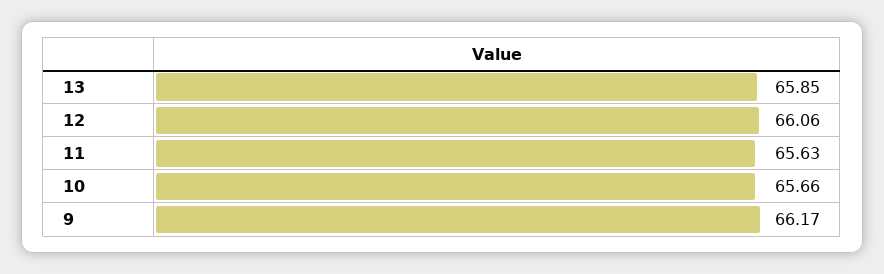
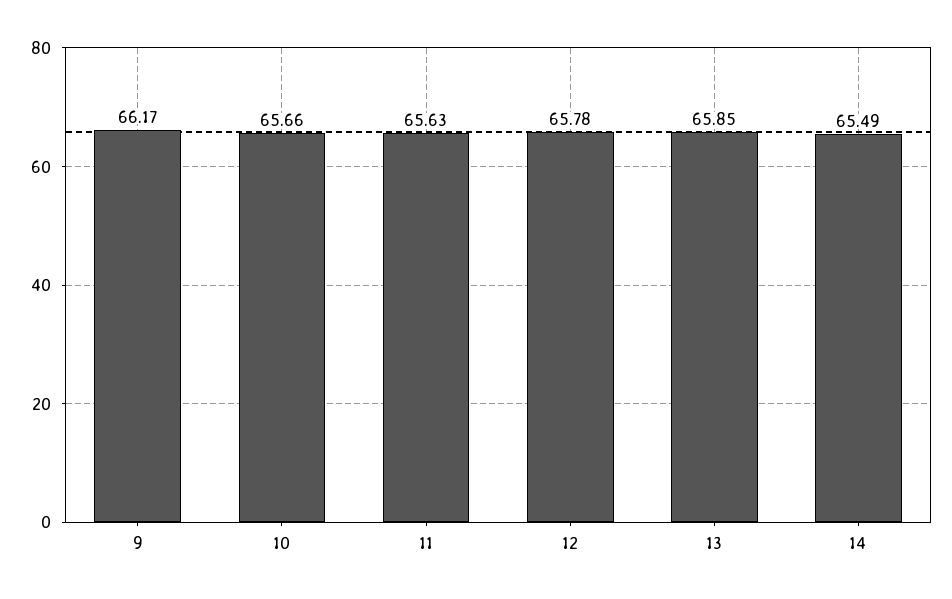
12: 66.06 -> 65.78
14: none -> 65.49

